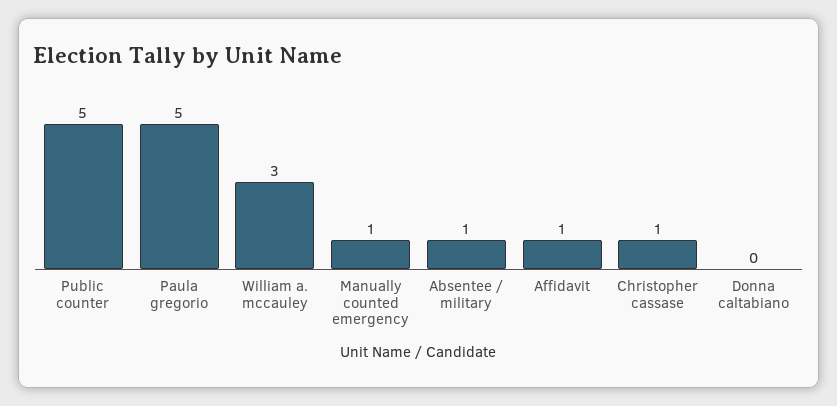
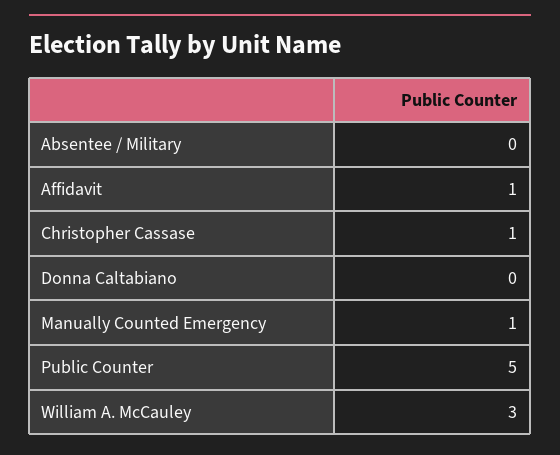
Paula gregorio: 5 -> none
Absentee / military: 1 -> 0

